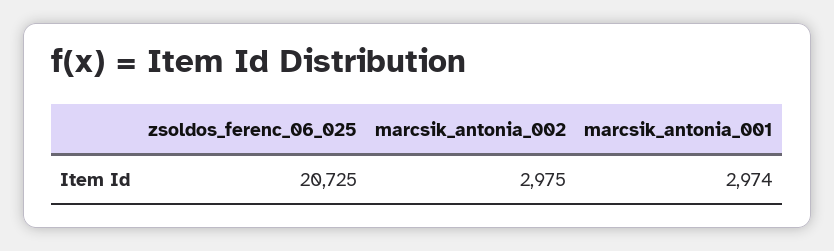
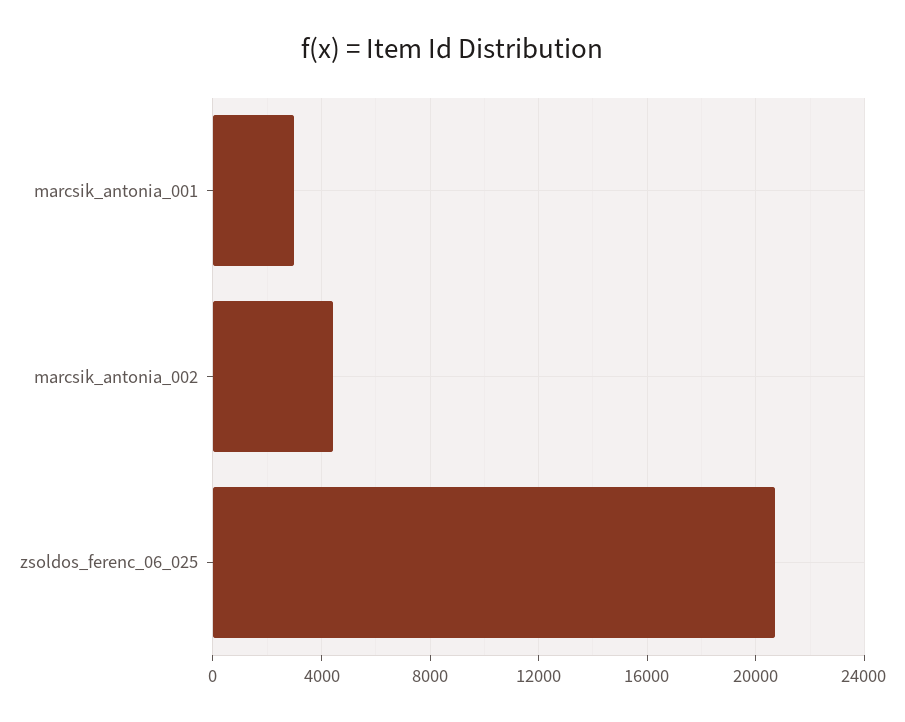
marcsik_antonia_002: 2975 -> 4500

